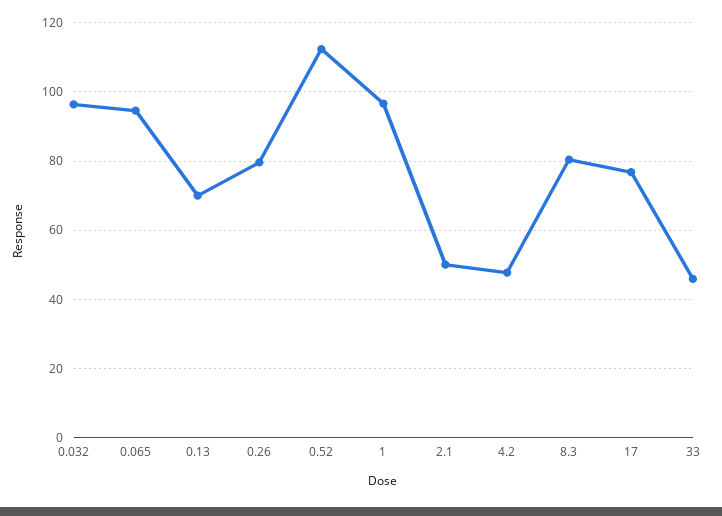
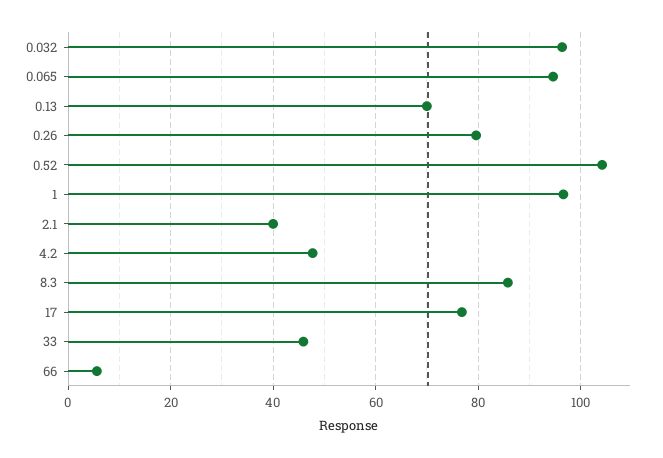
0.52: 112 -> 104
2.1: 50 -> 40
8.3: 80 -> 86
66: none -> 6

